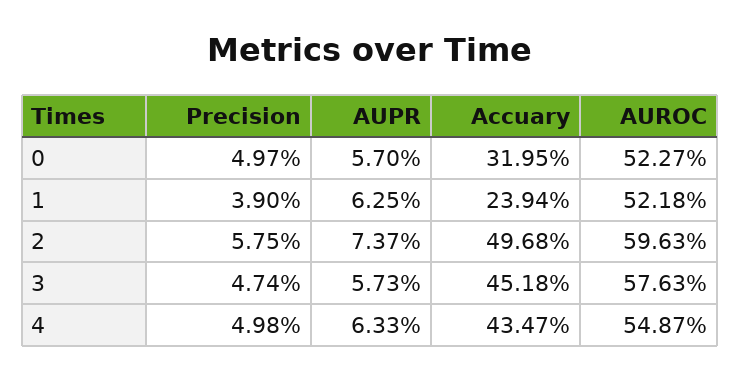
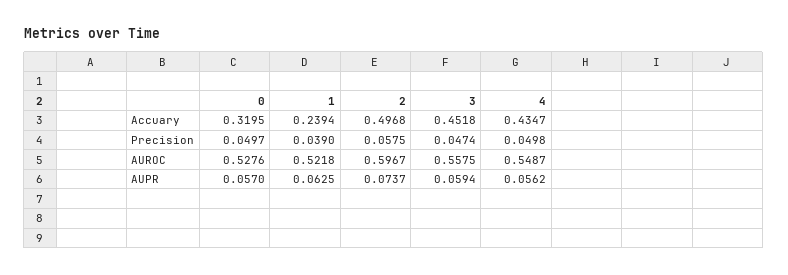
AUROC, 0: 0.5227 -> 0.5276
AUROC, 2: 0.5963 -> 0.5967
AUPR, 3: 0.0573 -> 0.0594
AUROC, 3: 0.5763 -> 0.5575
AUPR, 4: 0.0633 -> 0.0562

